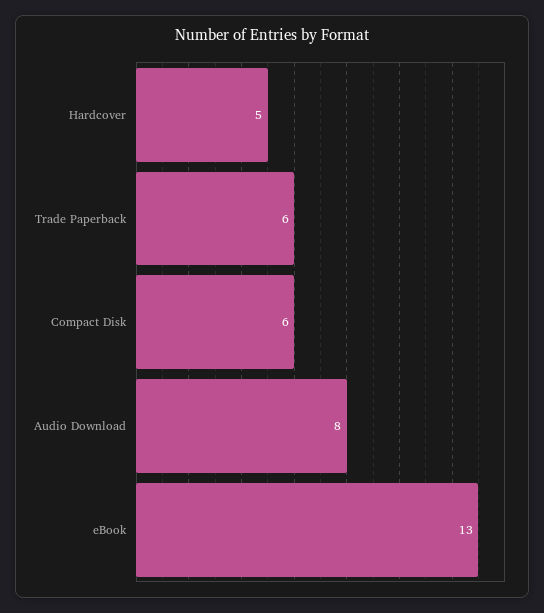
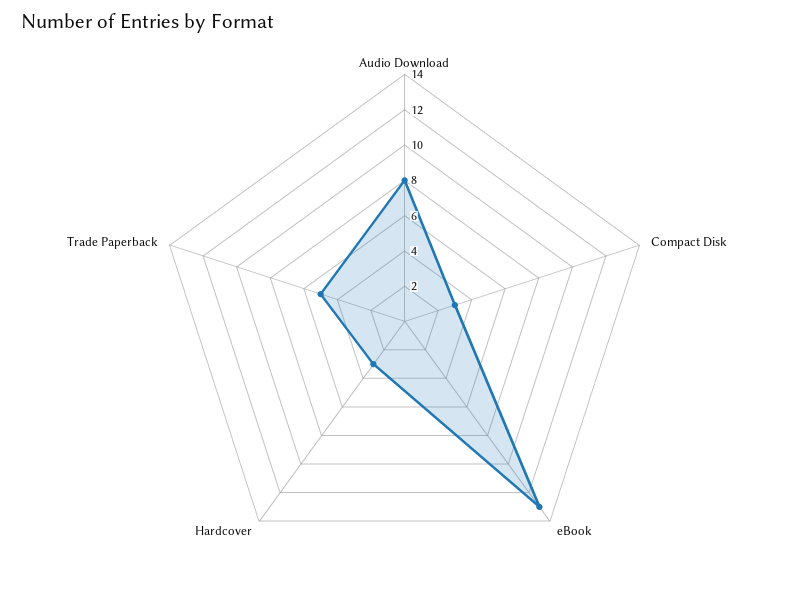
Hardcover: 5 -> 3
Trade Paperback: 6 -> 5
Compact Disk: 6 -> 3

